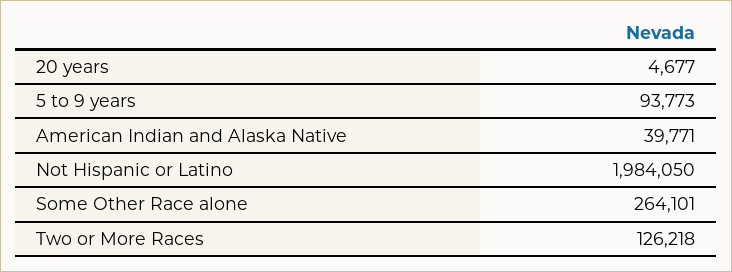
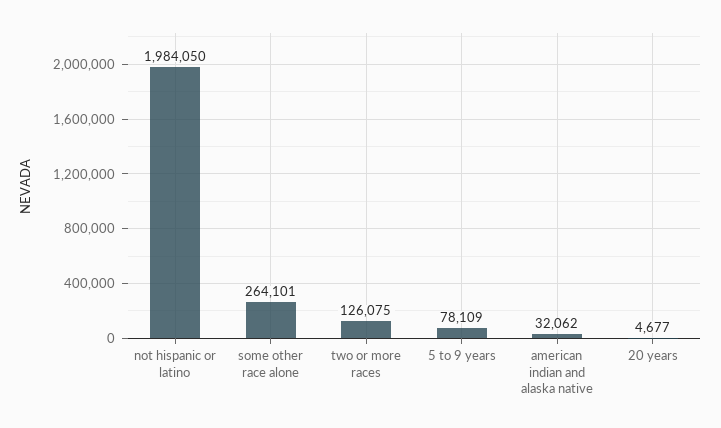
5 to 9 years: 93773 -> 78109
American Indian and Alaska Native: 39771 -> 32062
Two or More Races: 126218 -> 126075

